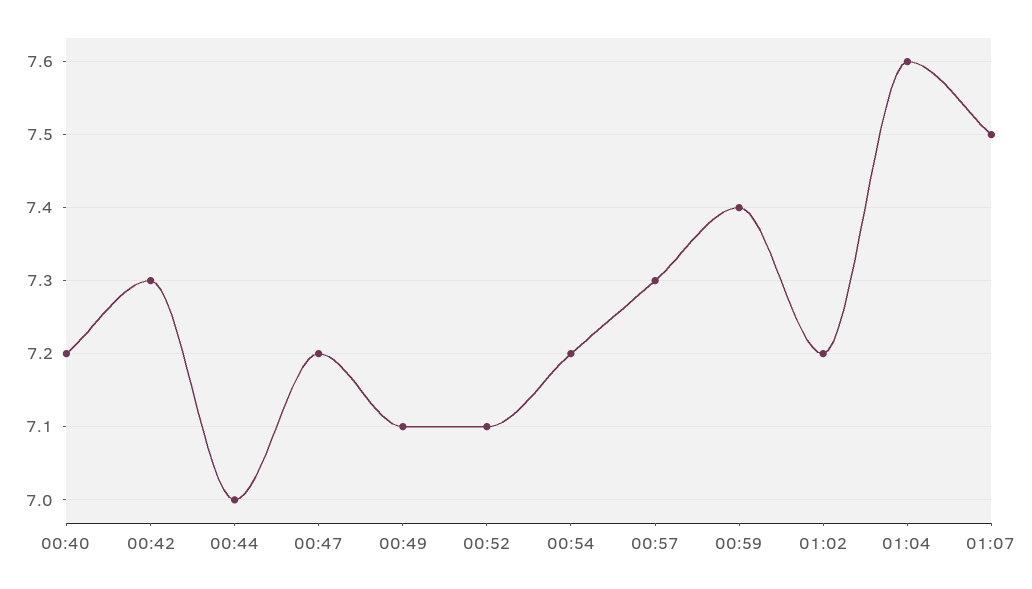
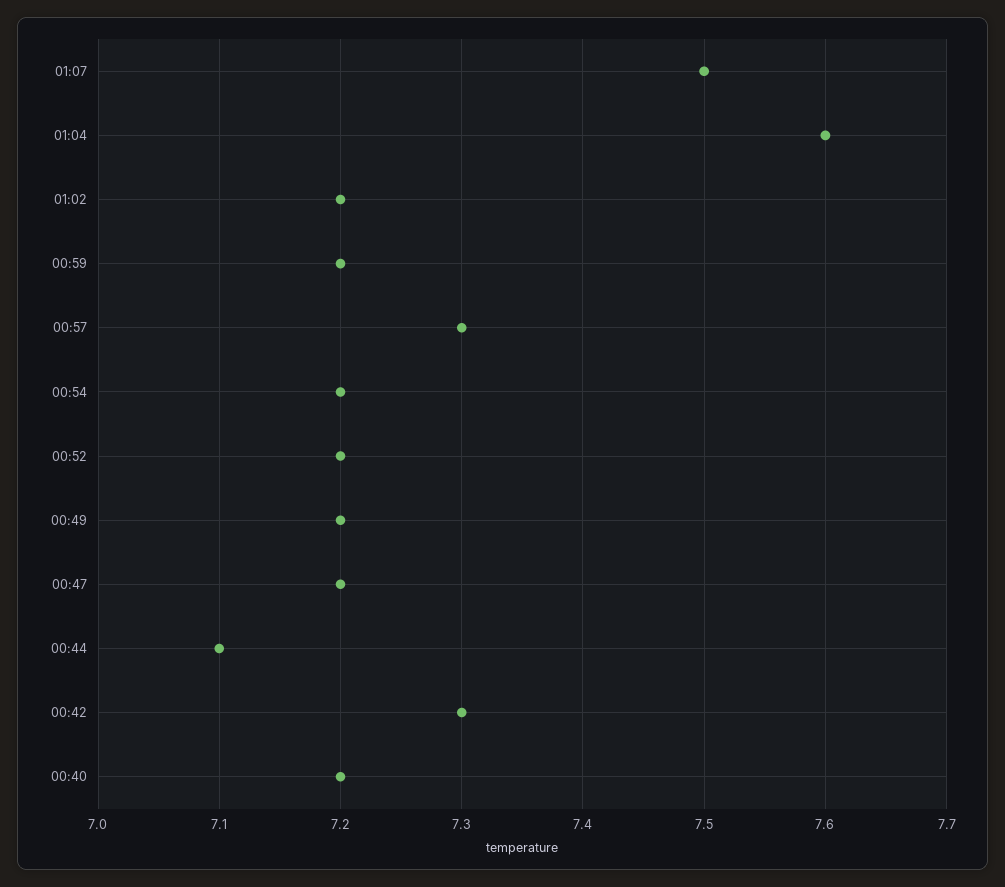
00:44: 7 -> 7.1
00:49: 7.1 -> 7.2
00:52: 7.1 -> 7.2
00:59: 7.4 -> 7.2

